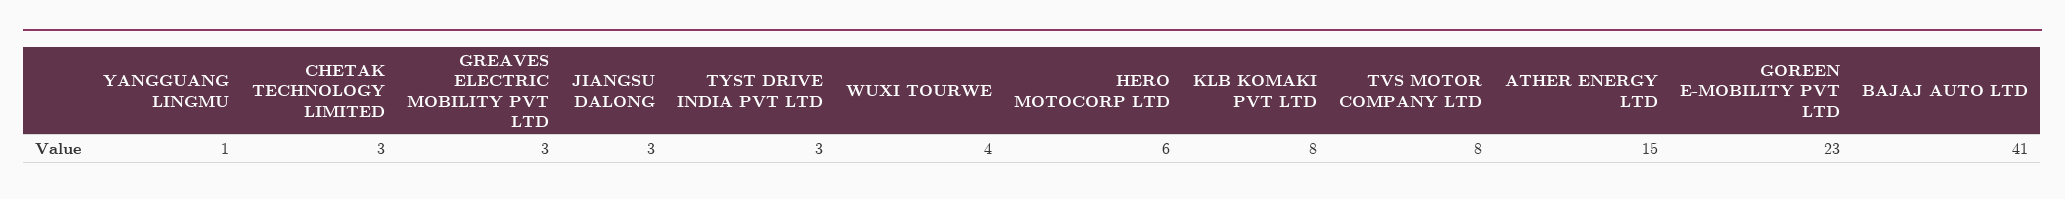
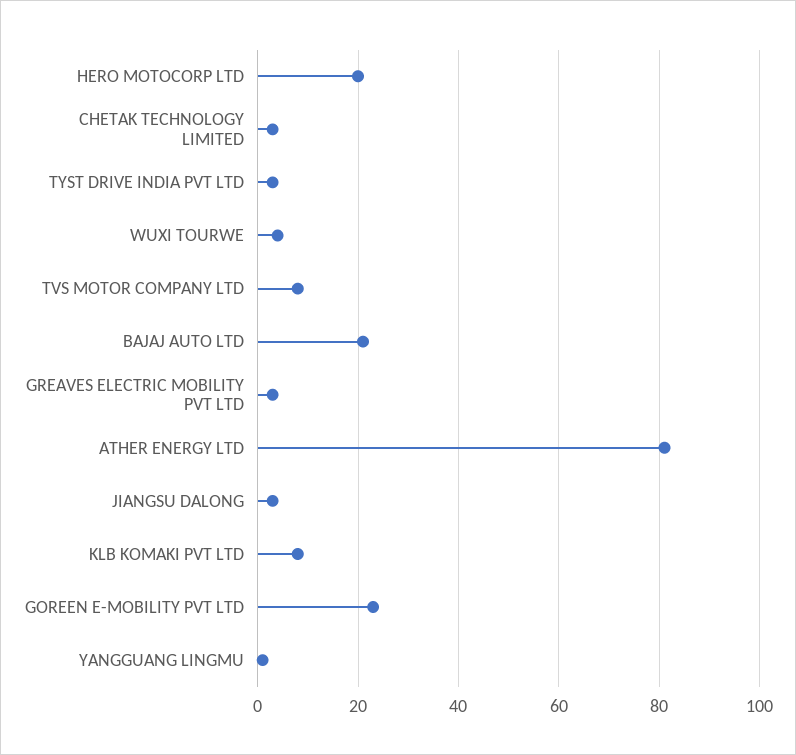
HERO MOTOCORP LTD: 6 -> 20
ATHER ENERGY LTD: 15 -> 80
BAJAJ AUTO LTD: 41 -> 20

